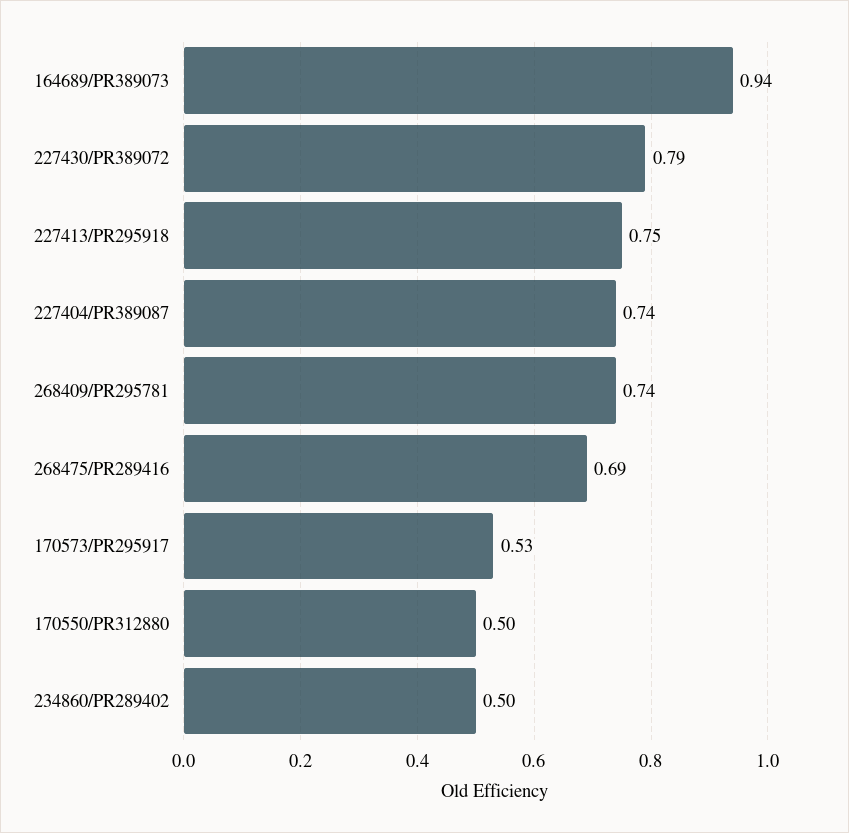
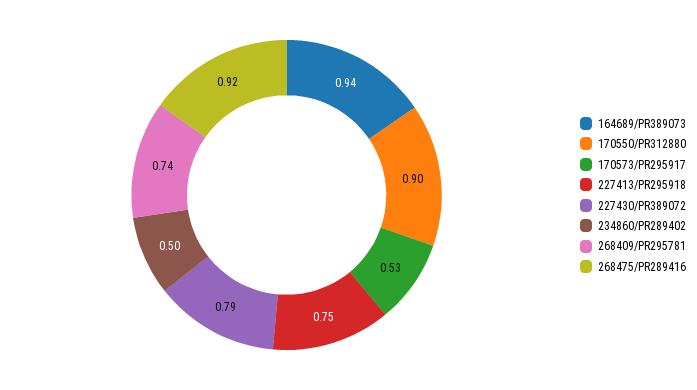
227404/PR389087: 0.74 -> none
268475/PR289416: 0.69 -> 0.92
170550/PR312880: 0.5 -> 0.9

